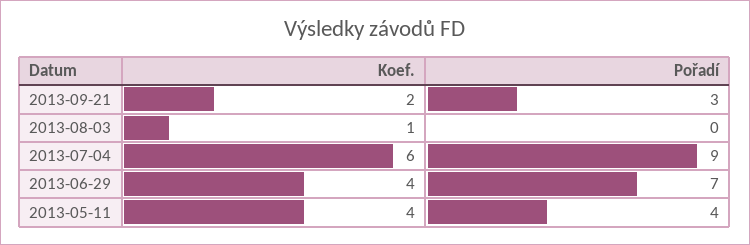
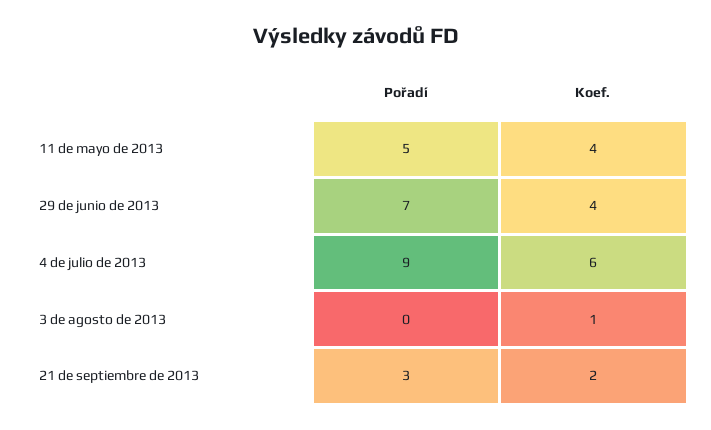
Pořadí, 2013-05-11: 4 -> 5

